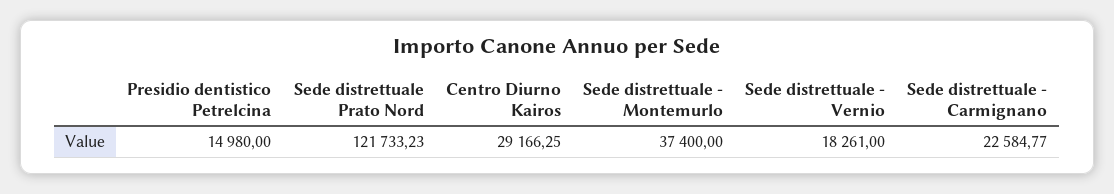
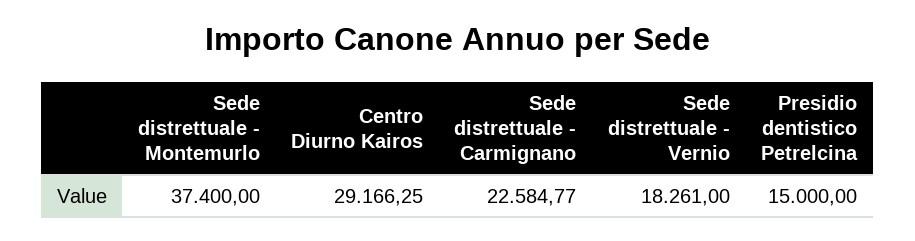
Presidio dentistico Petrelcina: 14980 -> 15000
Sede distrettuale Prato Nord: 121733.23 -> none

